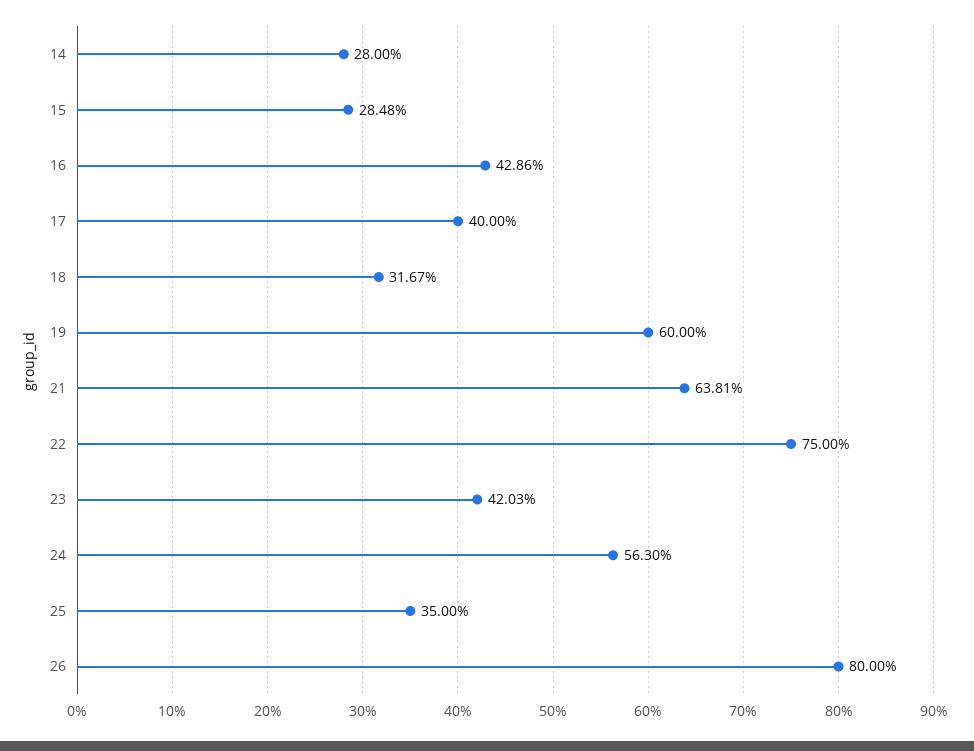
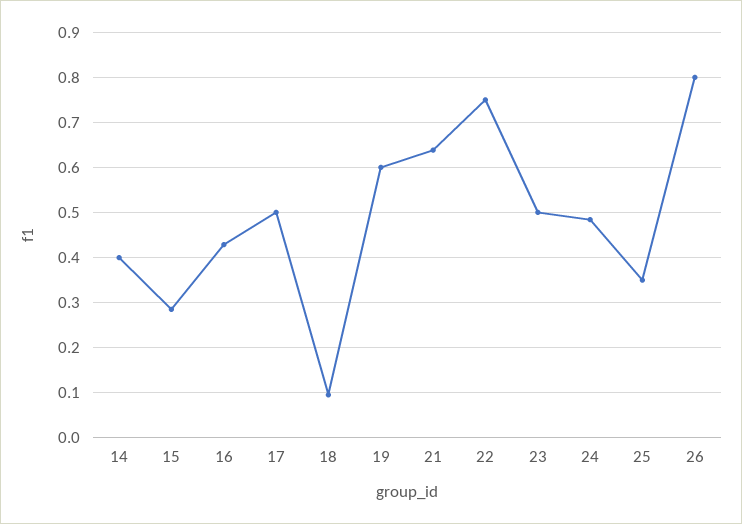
14: 0.28 -> 0.4
17: 0.4 -> 0.5
18: 0.3167 -> 0.1
23: 0.4203 -> 0.5
24: 0.563 -> 0.48

